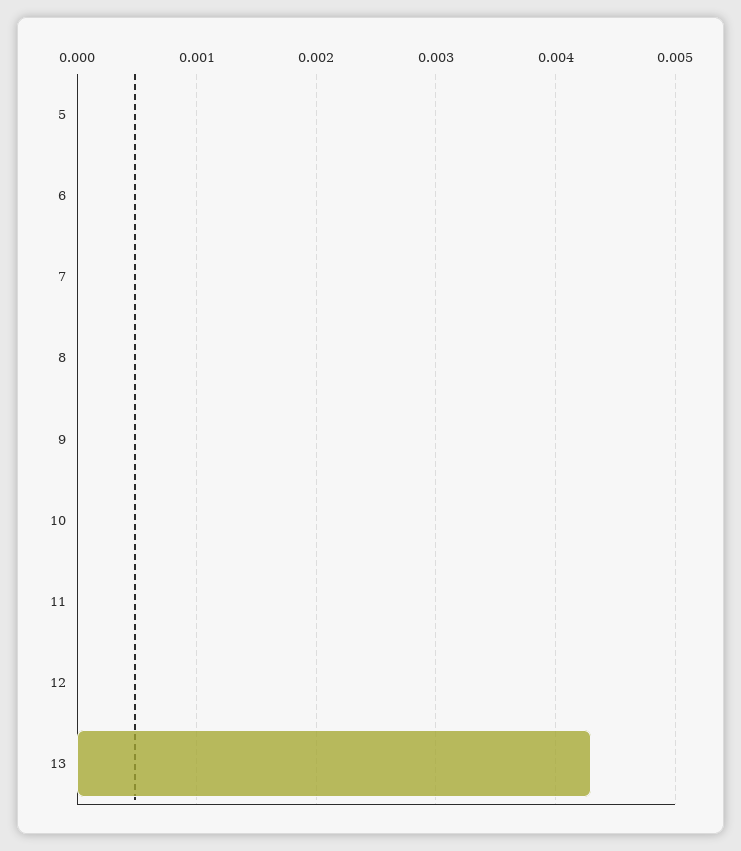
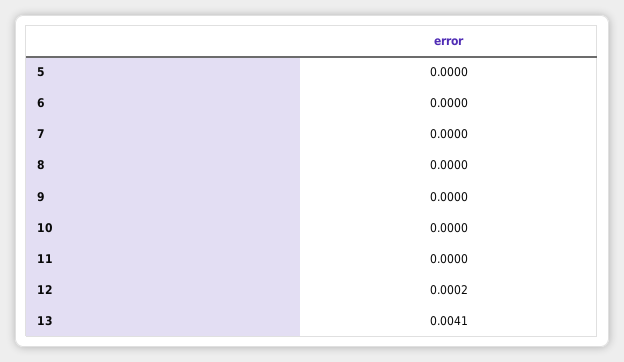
12: 0 -> 0.0002
13: 0.0043 -> 0.0041

